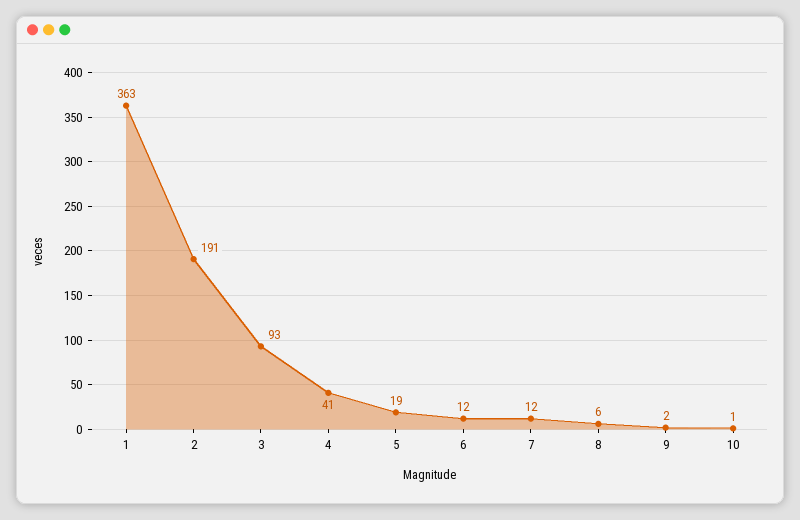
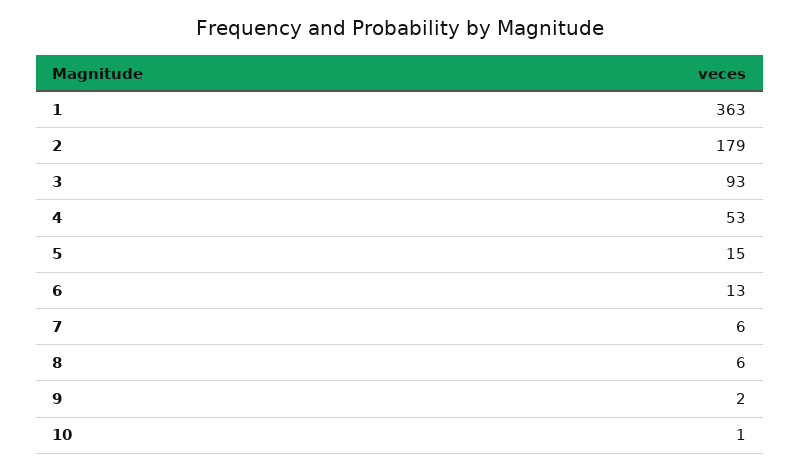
2: 191 -> 179
4: 41 -> 53
5: 19 -> 15
6: 12 -> 13
7: 12 -> 6

